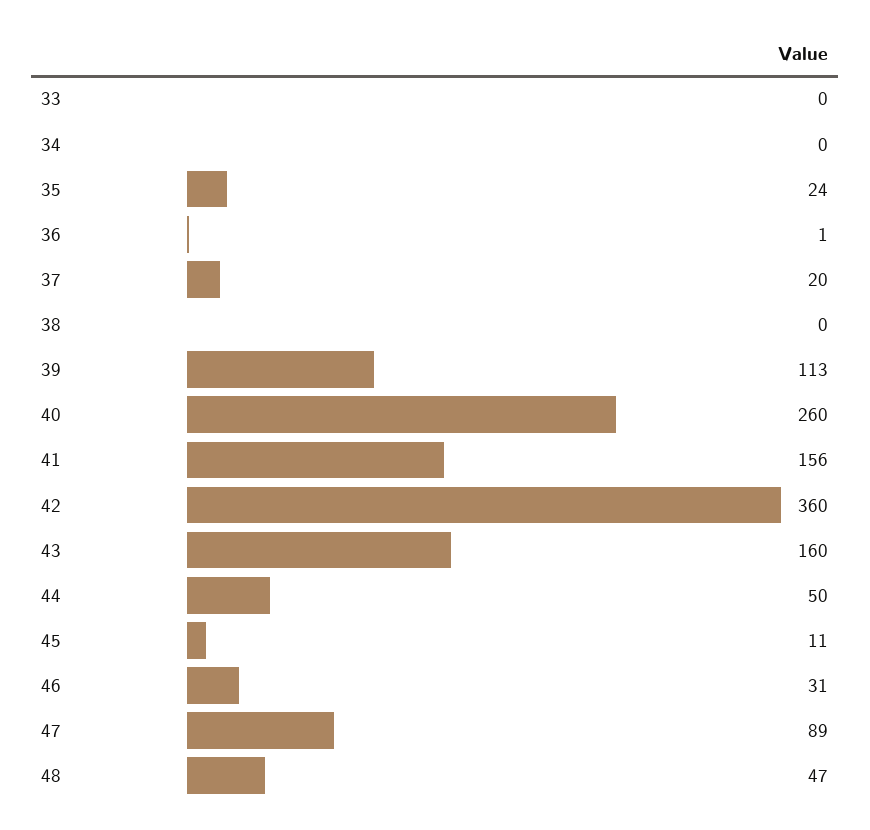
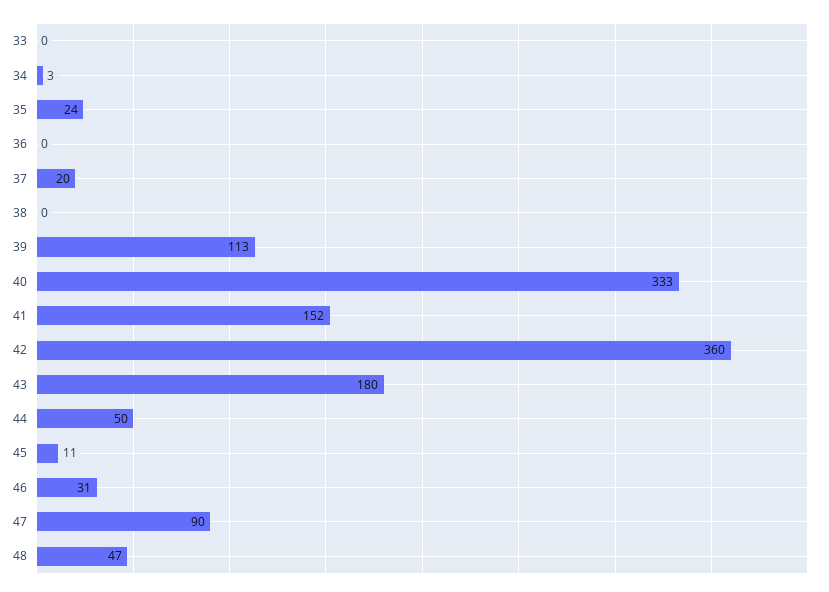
34: 0 -> 3
36: 1 -> 0
40: 260 -> 333
41: 156 -> 152
43: 160 -> 180
47: 89 -> 90

